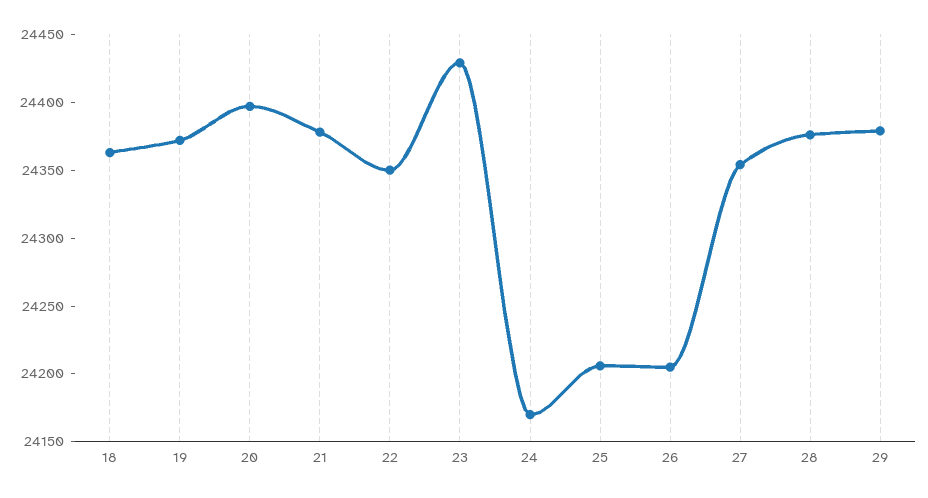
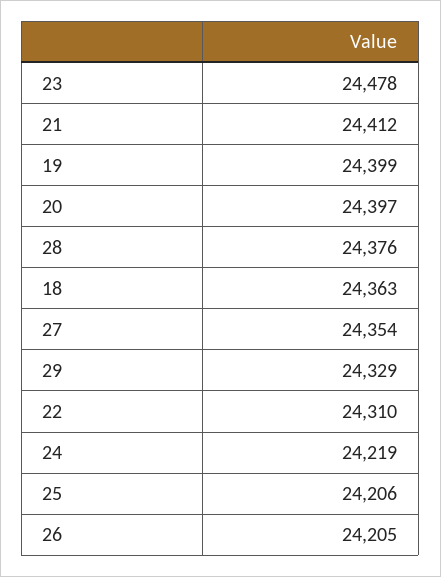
19: 24370 -> 24399
21: 24380 -> 24412
22: 24350 -> 24310
23: 24430 -> 24478
24: 24170 -> 24219
29: 24380 -> 24329

